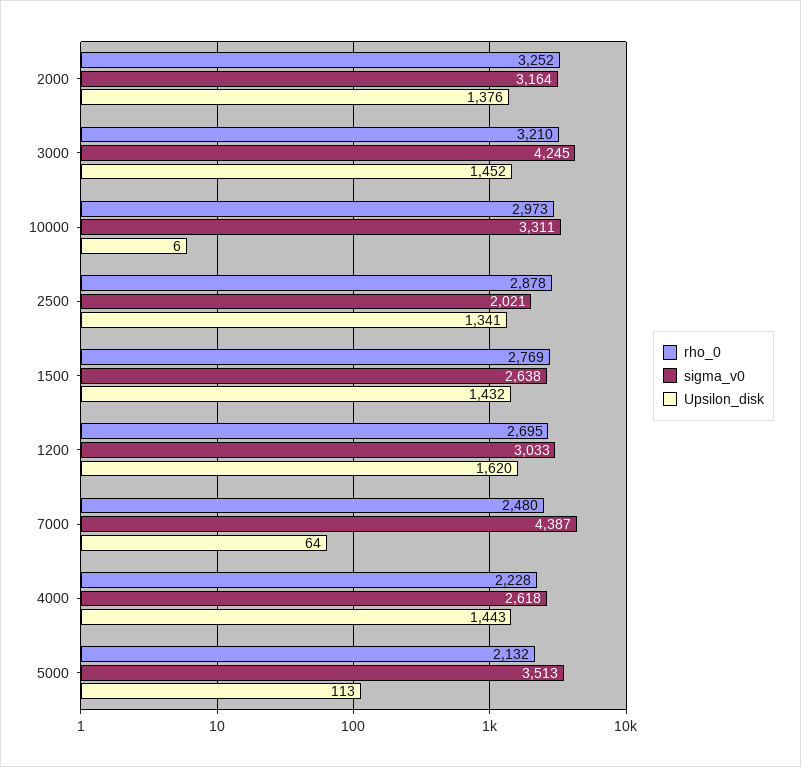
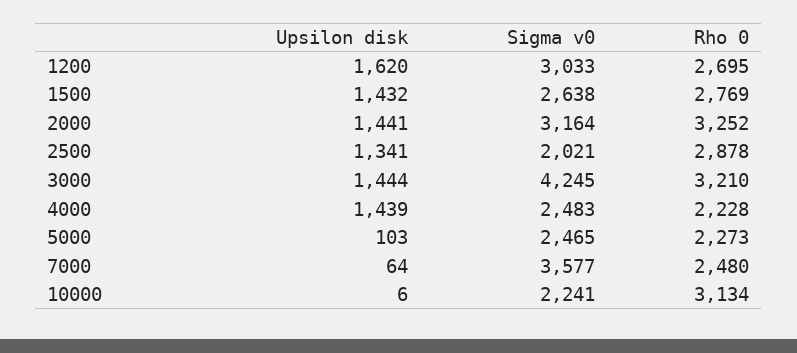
Upsilon_disk, 2000: 1376 -> 1441
Upsilon_disk, 3000: 1452 -> 1444
rho_0, 10000: 2973 -> 3134
sigma_v0, 10000: 3311 -> 2241
sigma_v0, 7000: 4387 -> 3577
sigma_v0, 4000: 2618 -> 2483
Upsilon_disk, 4000: 1443 -> 1439
rho_0, 5000: 2132 -> 2273
sigma_v0, 5000: 3513 -> 2465
Upsilon_disk, 5000: 113 -> 103

